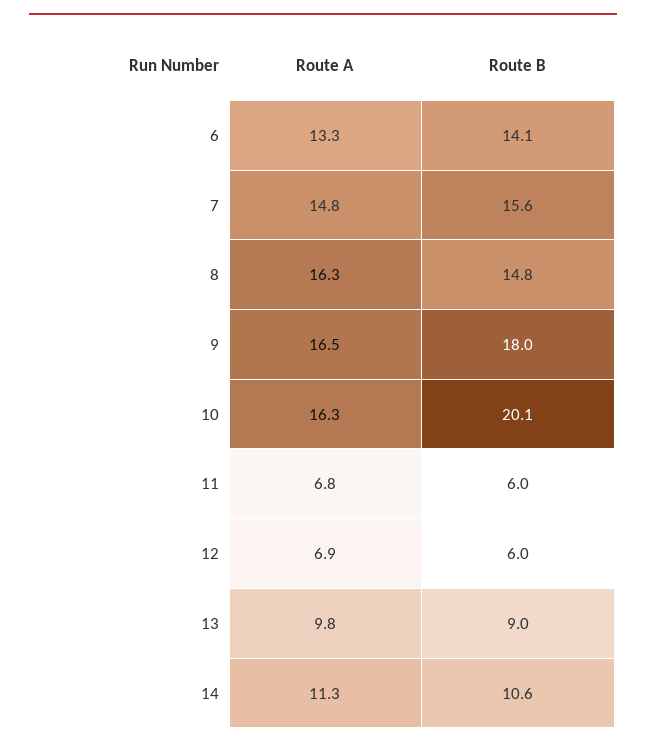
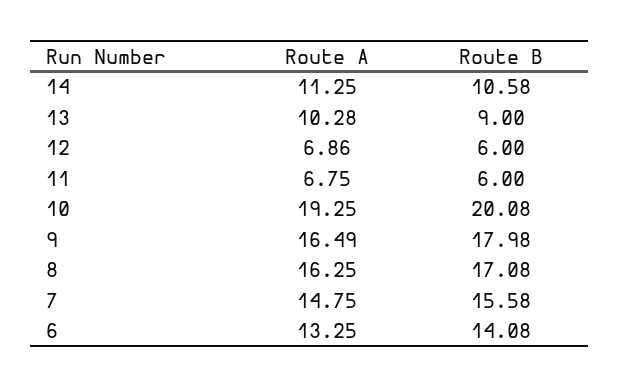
Route B, 8: 14.8 -> 17.08
Route A, 10: 16.3 -> 19.25
Route A, 13: 9.8 -> 10.28

